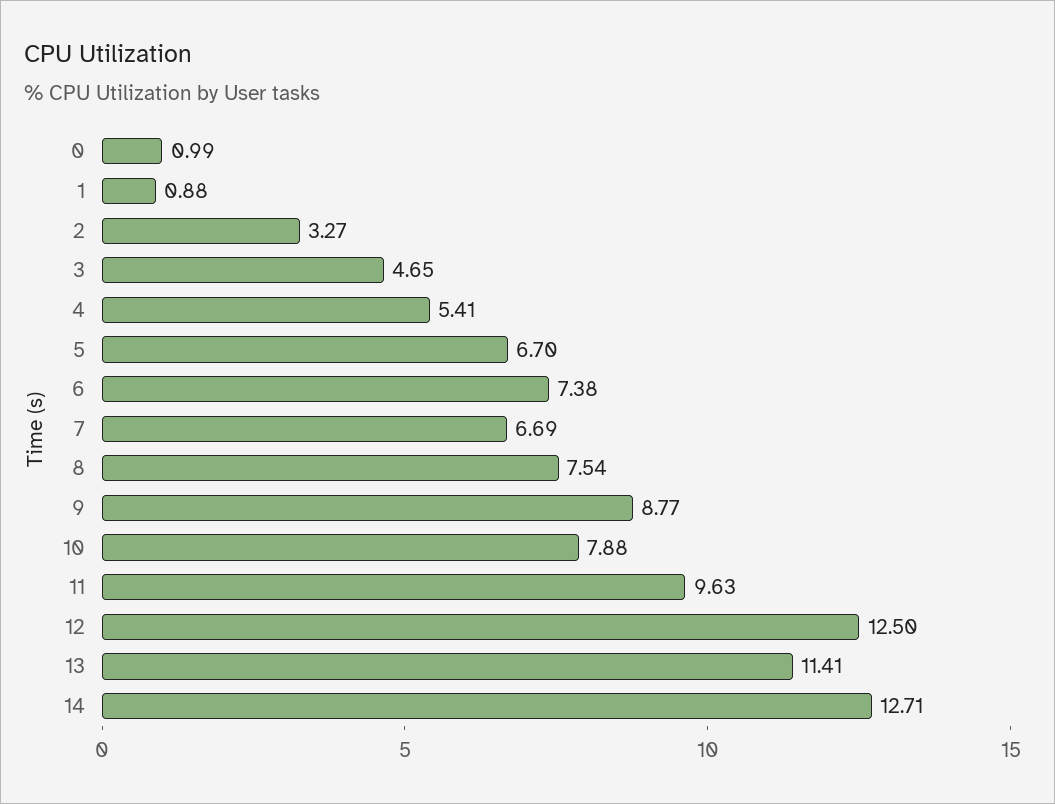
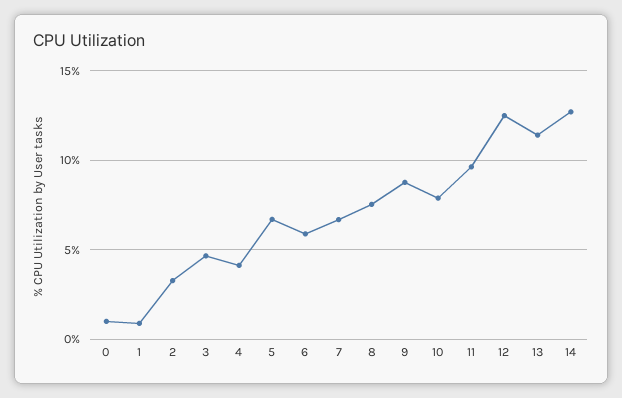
4: 5.41 -> 4
6: 7.38 -> 6

